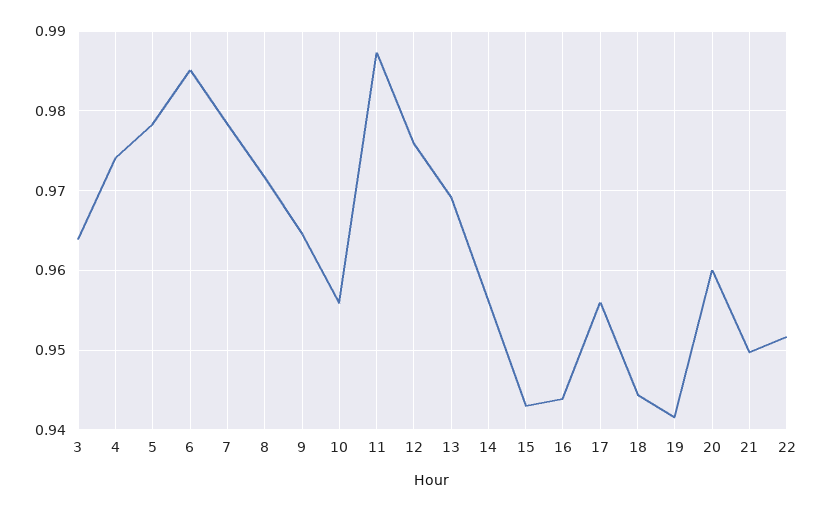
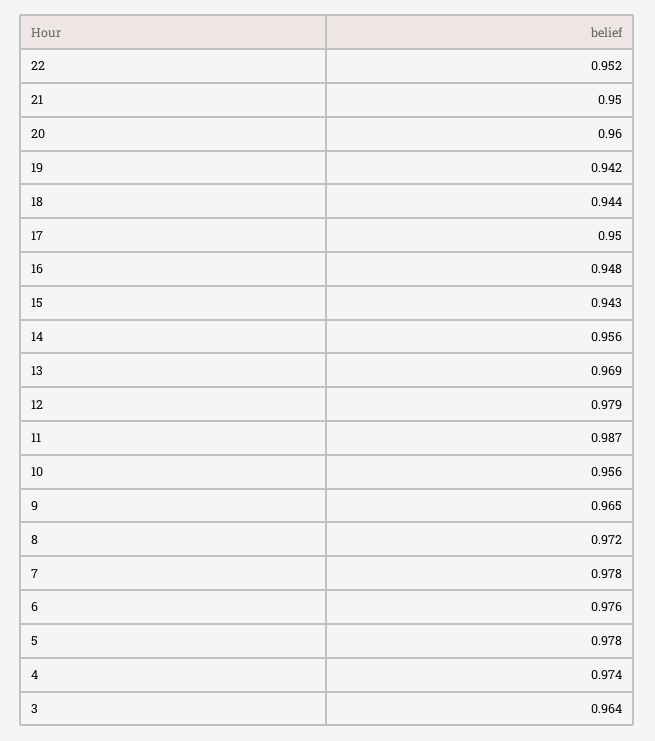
6: 0.985 -> 0.976
12: 0.976 -> 0.979
16: 0.944 -> 0.948
17: 0.956 -> 0.95

